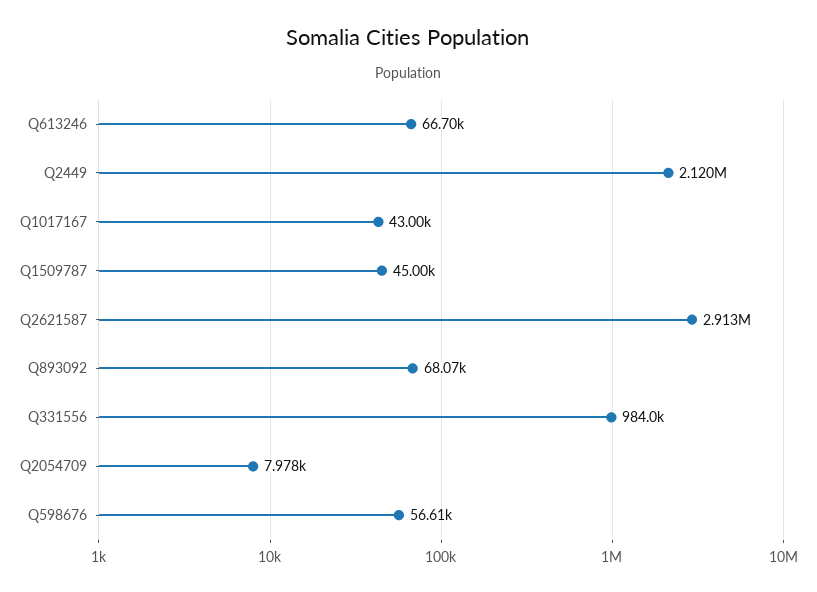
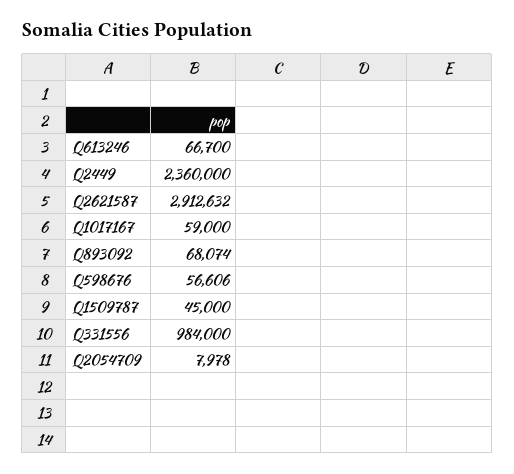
Q2449: 2120000 -> 2360000
Q1017167: 43000 -> 59000

